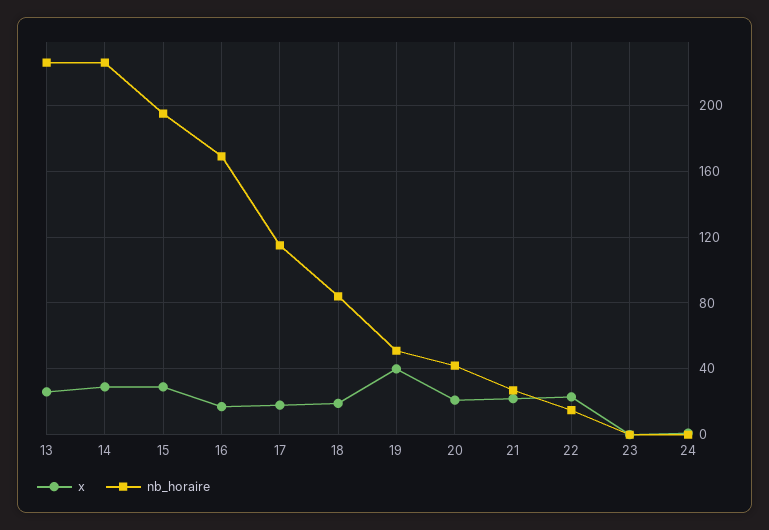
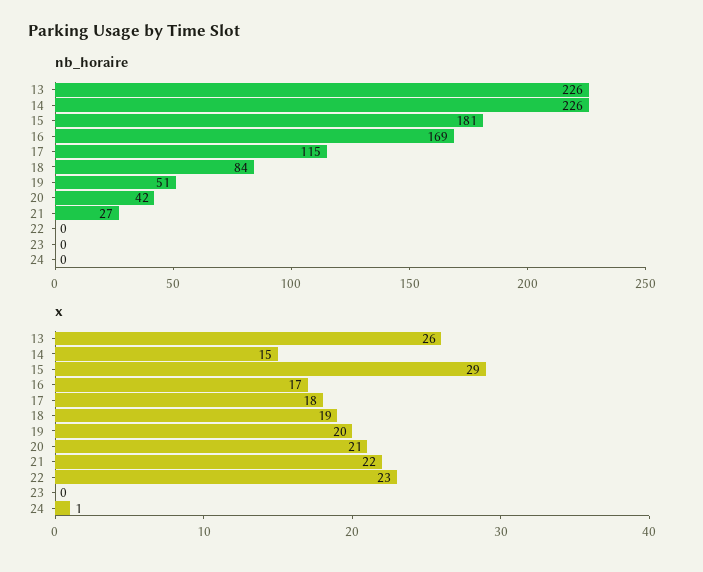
x, 14: 30 -> 15
nb_horaire, 15: 195 -> 181
x, 19: 40 -> 20
nb_horaire, 22: 15 -> 0

